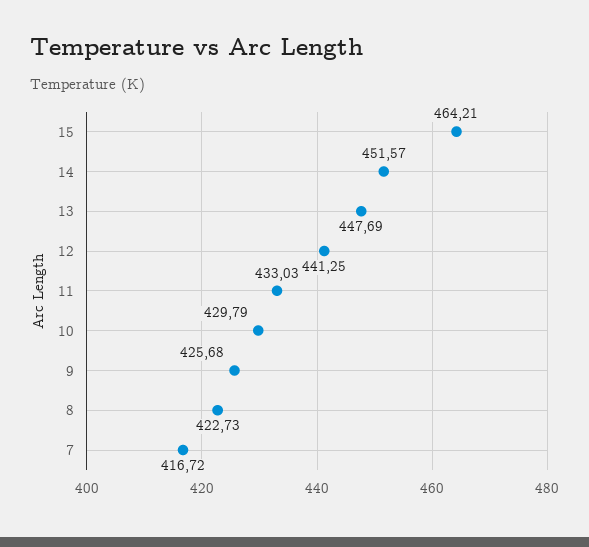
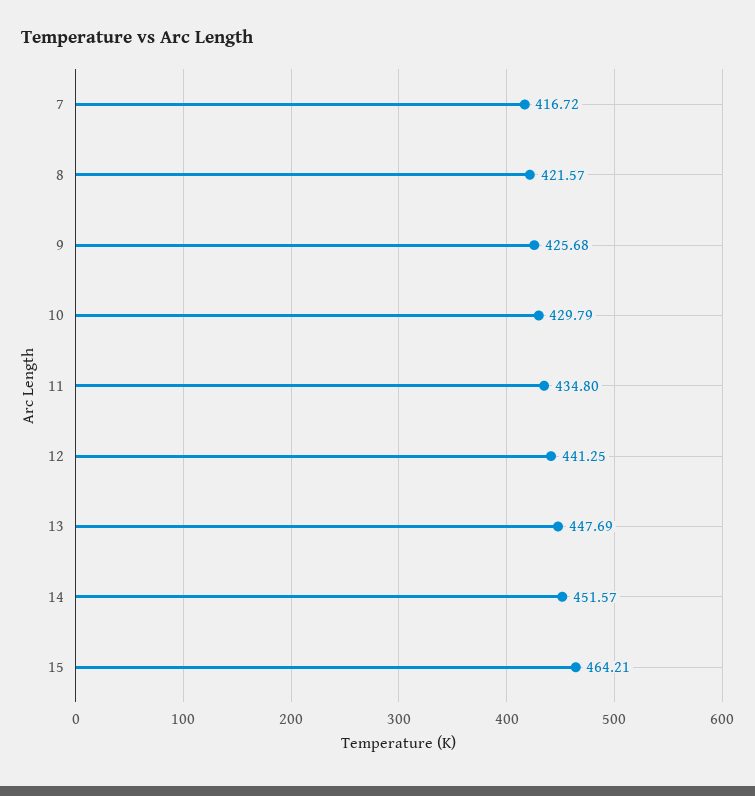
11: 433.03 -> 434.8
8: 422.73 -> 421.57

